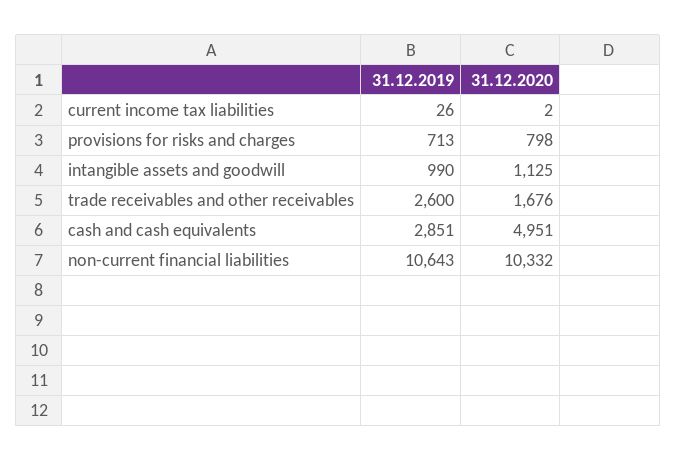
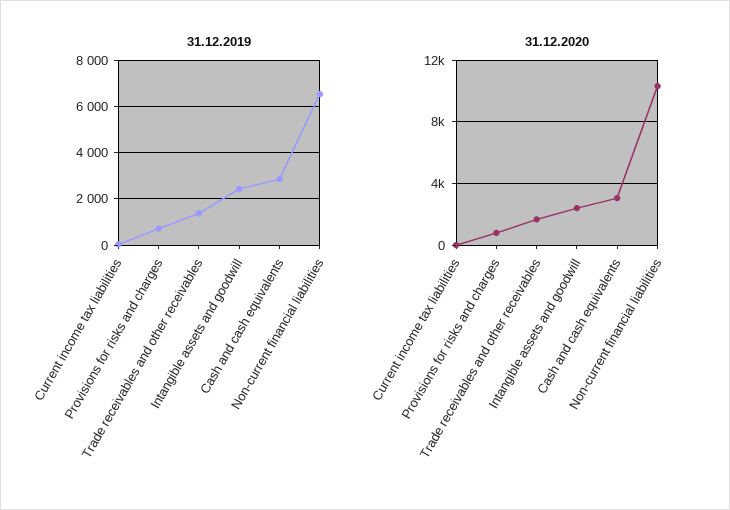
31.12.2019, intangible assets and goodwill: 990 -> 2500
31.12.2020, intangible assets and goodwill: 1125 -> 2500
31.12.2019, trade receivables and other receivables: 2600 -> 1500
31.12.2020, cash and cash equivalents: 4951 -> 3000
31.12.2019, non-current financial liabilities: 10643 -> 6500

